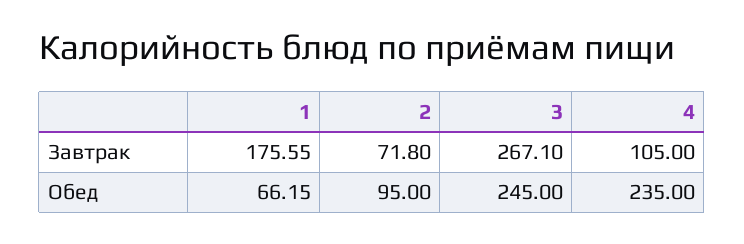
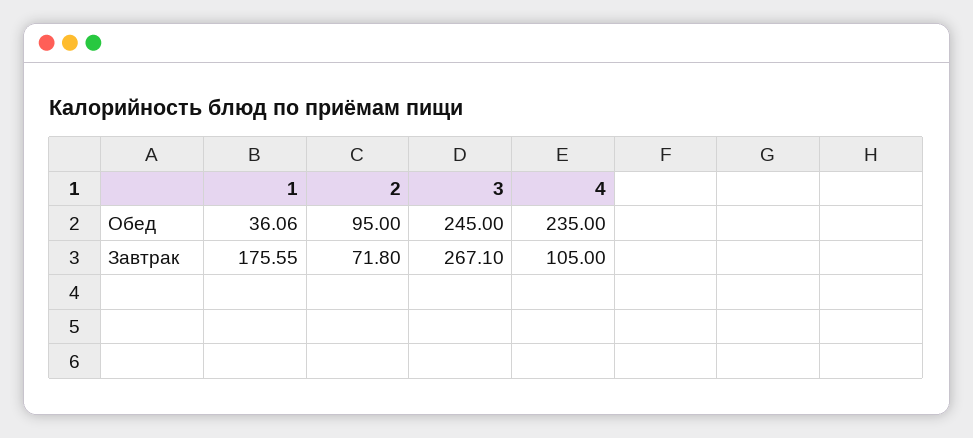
1, Обед: 66.15 -> 36.06

